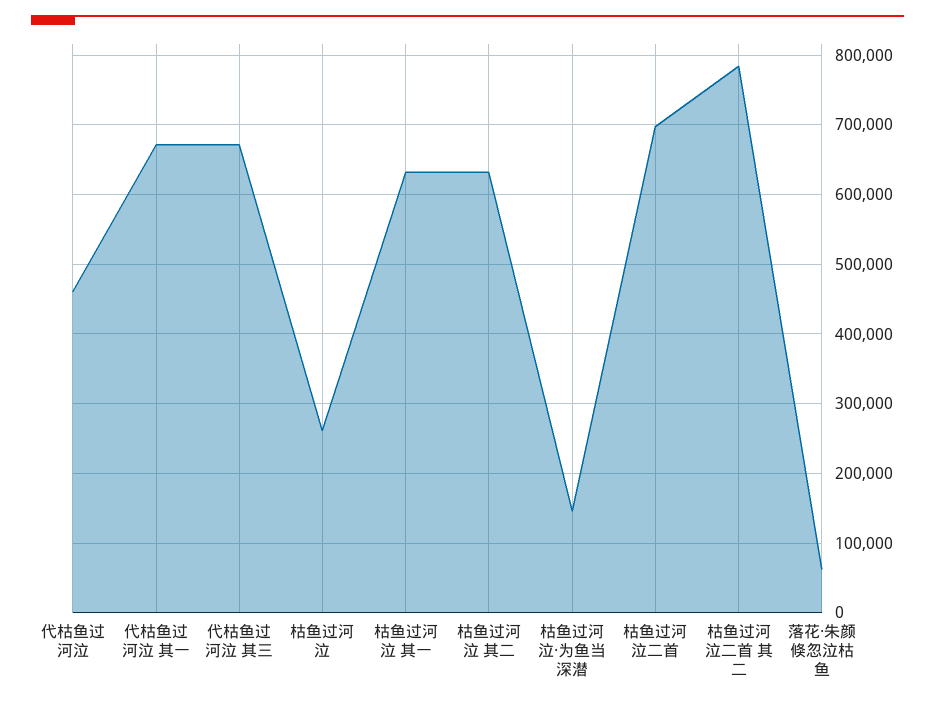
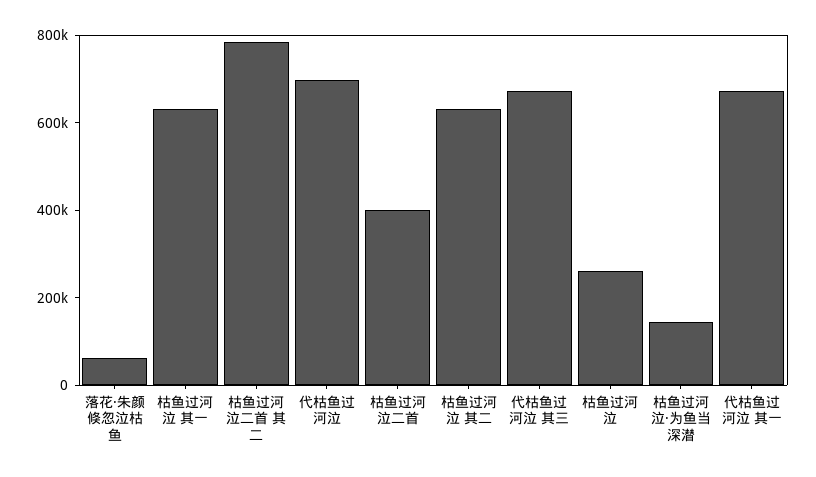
代枯鱼过河泣: 460000 -> 700000
枯鱼过河泣二首: 700000 -> 400000

